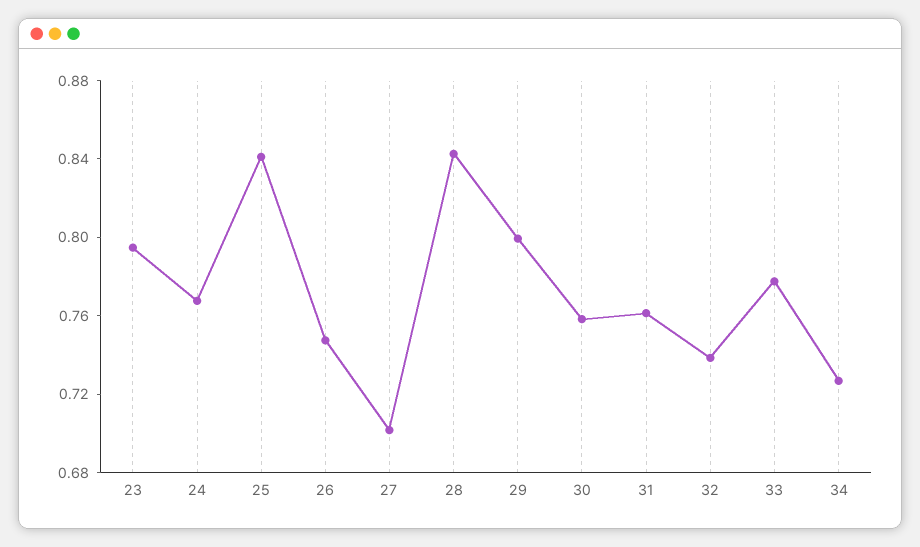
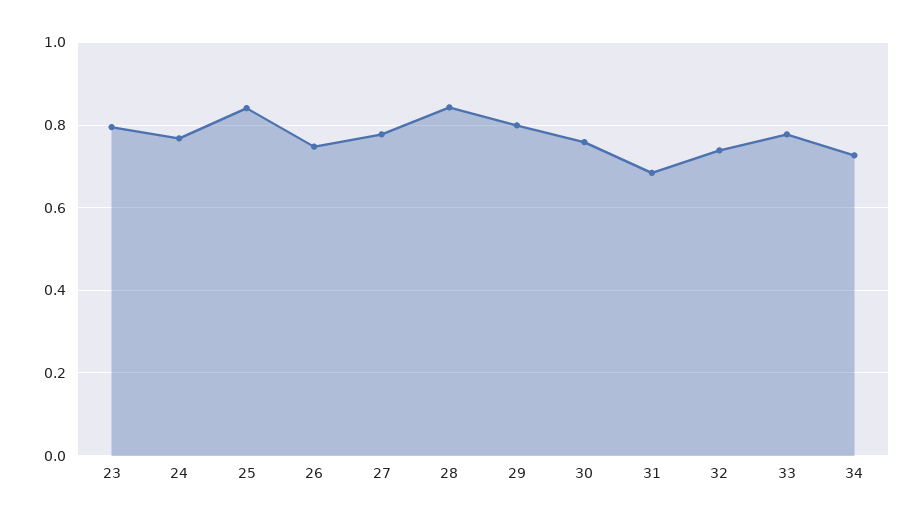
27: 0.7 -> 0.78
31: 0.76 -> 0.68

